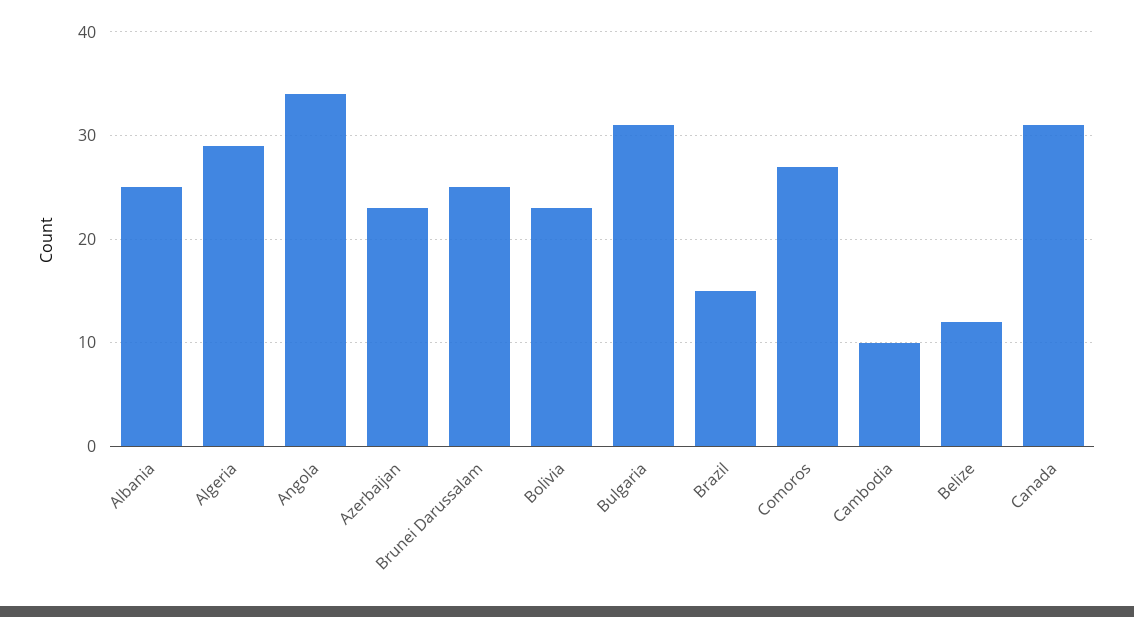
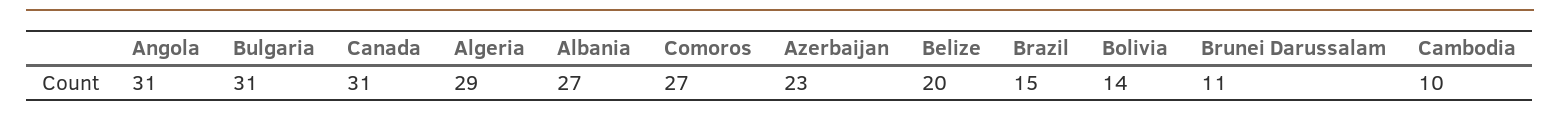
Albania: 25 -> 27
Angola: 34 -> 31
Brunei Darussalam: 25 -> 11
Bolivia: 23 -> 14
Belize: 12 -> 20

